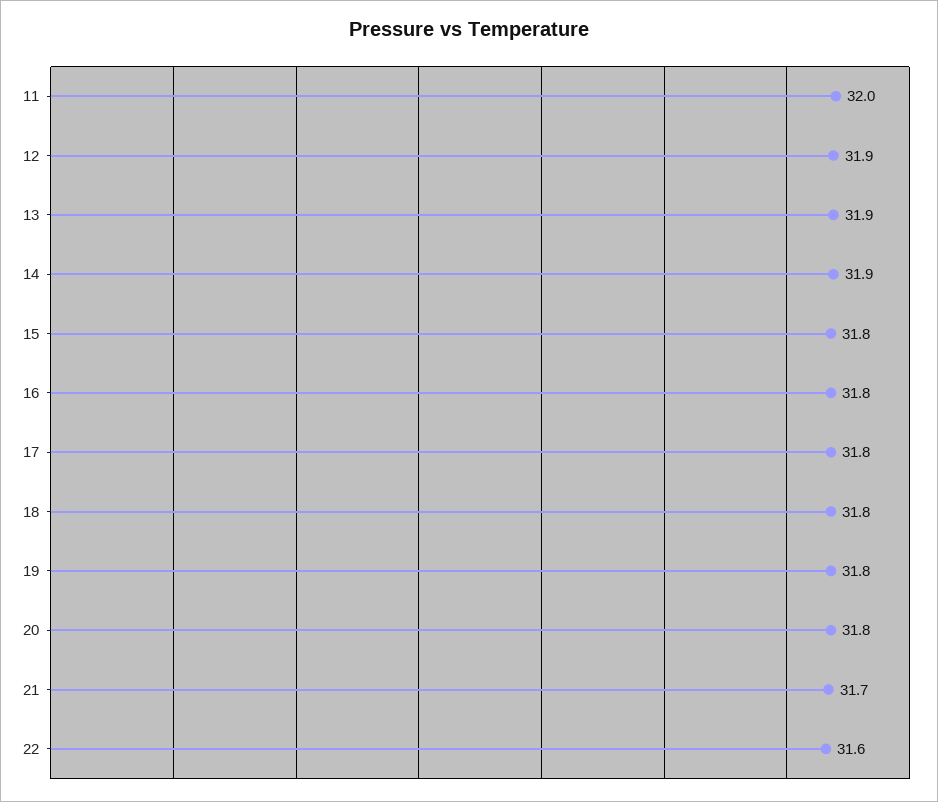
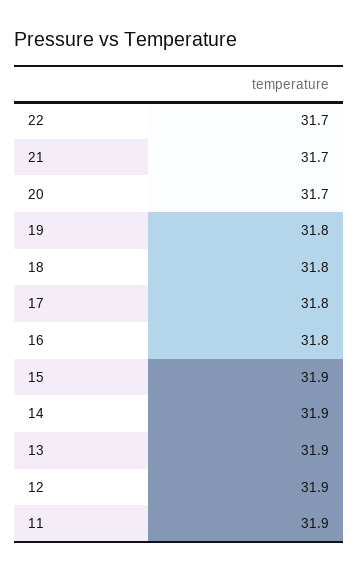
11: 32 -> 31.9
15: 31.8 -> 31.9
20: 31.8 -> 31.7
22: 31.6 -> 31.7

